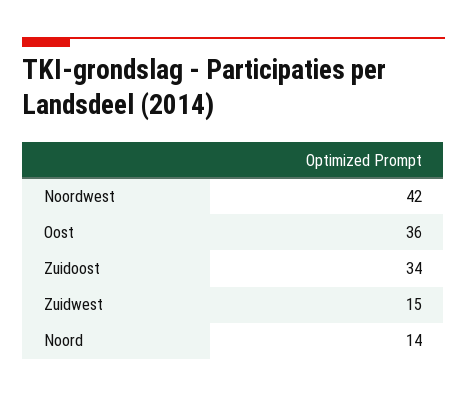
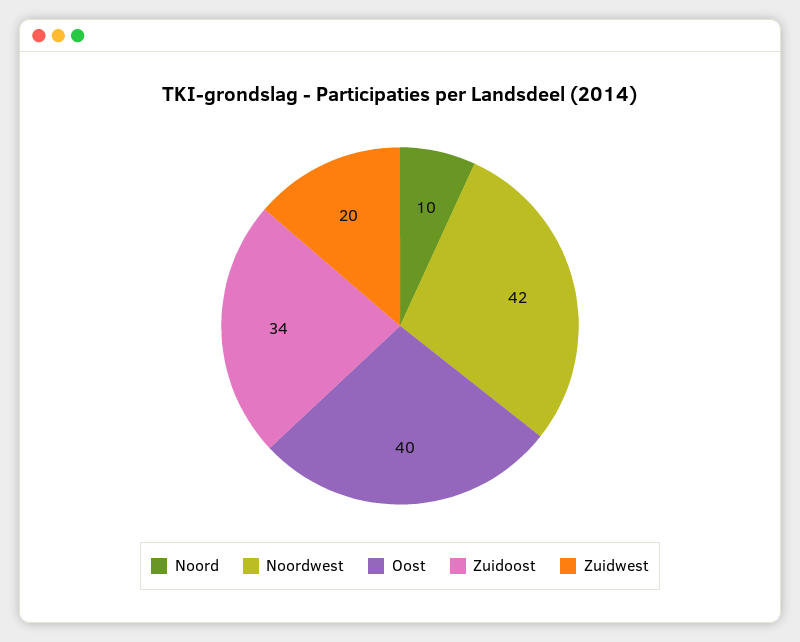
Oost: 36 -> 40
Zuidwest: 15 -> 20
Noord: 14 -> 10

